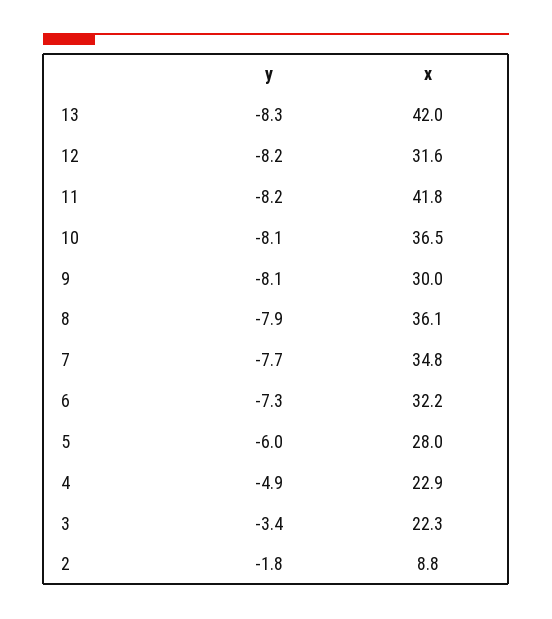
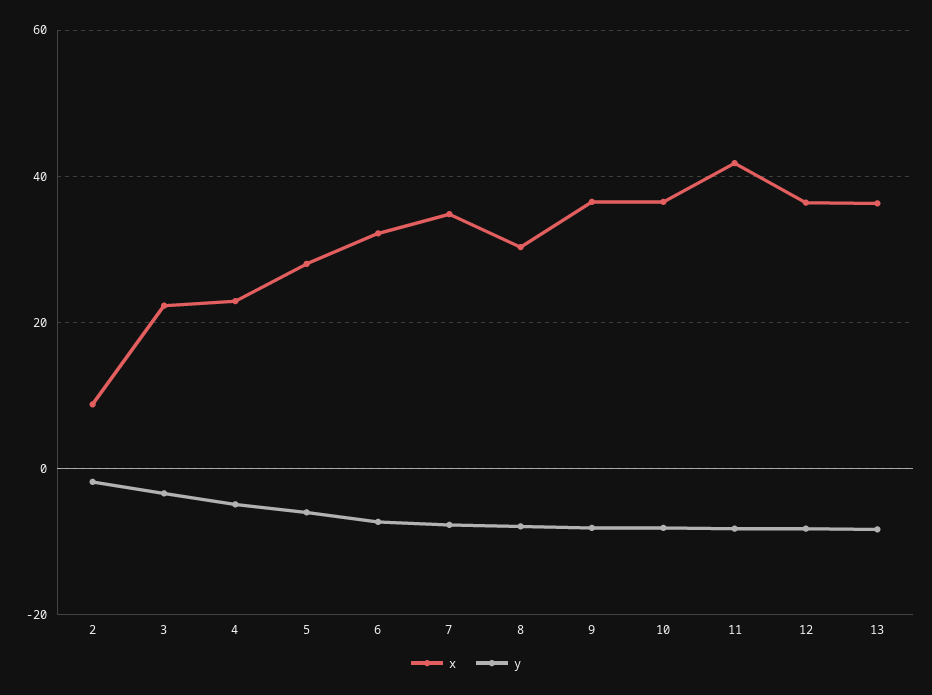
x, 13: 42 -> 36
x, 12: 31.6 -> 36
x, 9: 30 -> 36
x, 8: 36.1 -> 30

